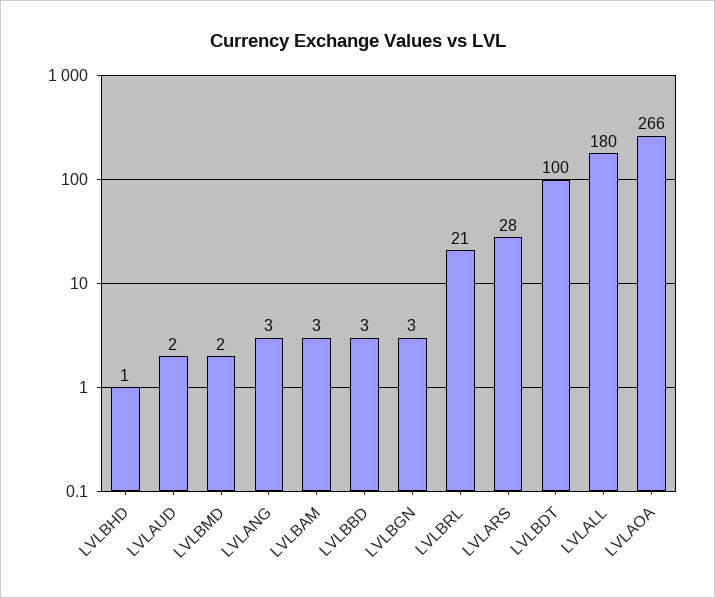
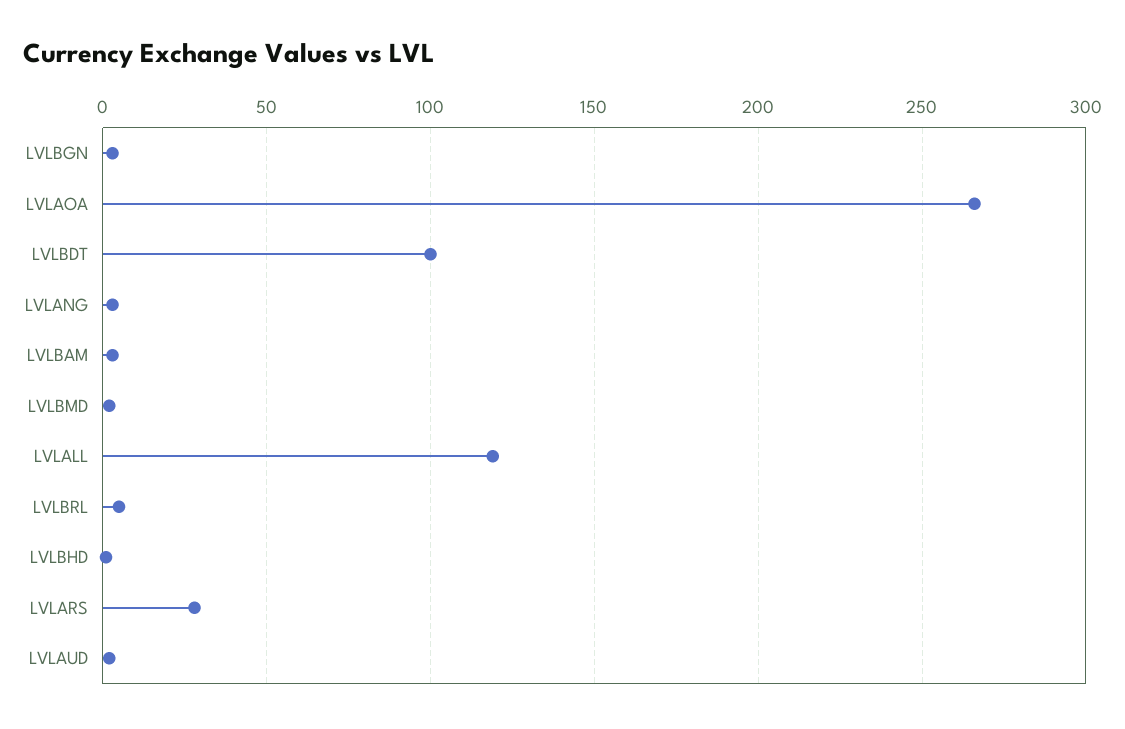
LVLBBD: 3 -> none
LVLBRL: 21 -> 5
LVLALL: 180 -> 120

